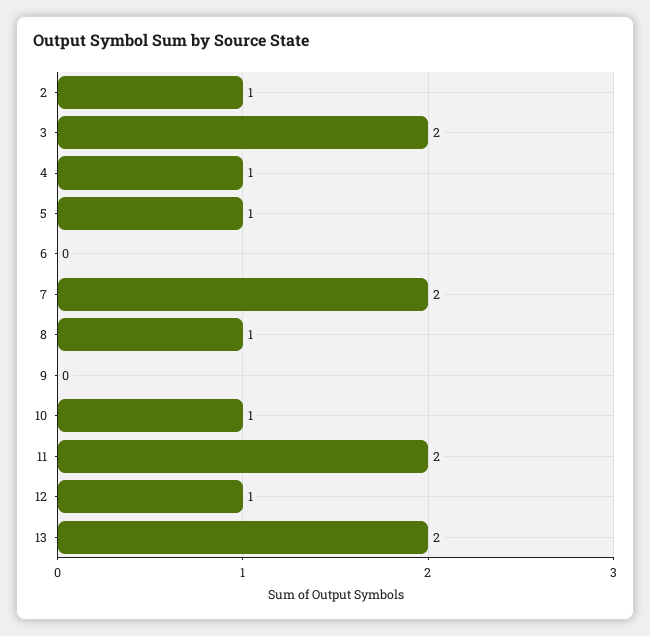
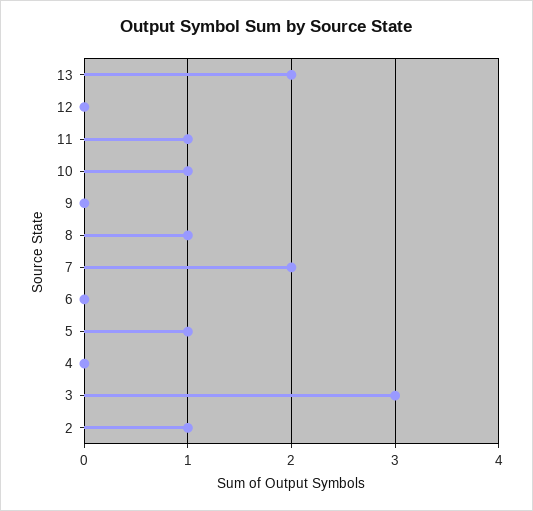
3: 2 -> 3
4: 1 -> 0
11: 2 -> 1
12: 1 -> 0

